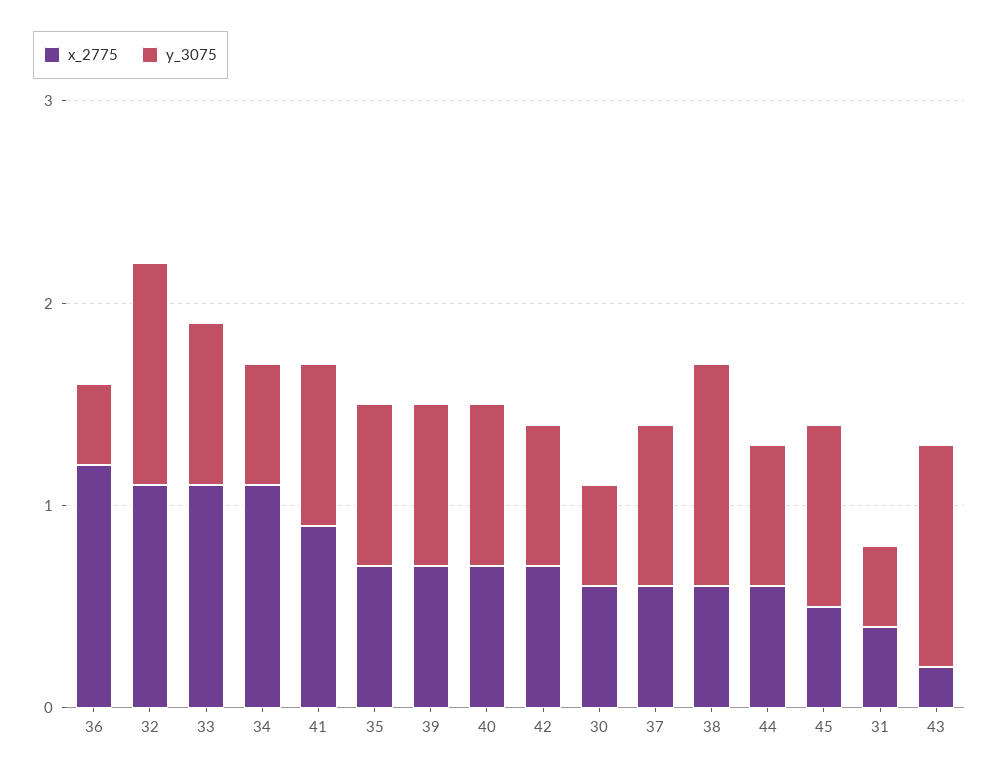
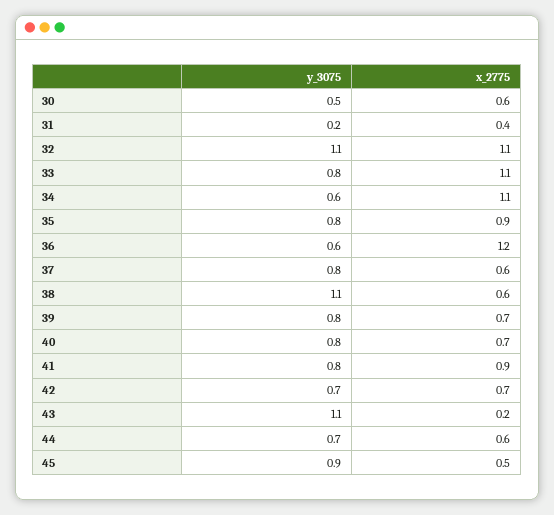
y_3075, 36: 0.4 -> 0.6
x_2775, 35: 0.7 -> 0.9
y_3075, 31: 0.4 -> 0.2

